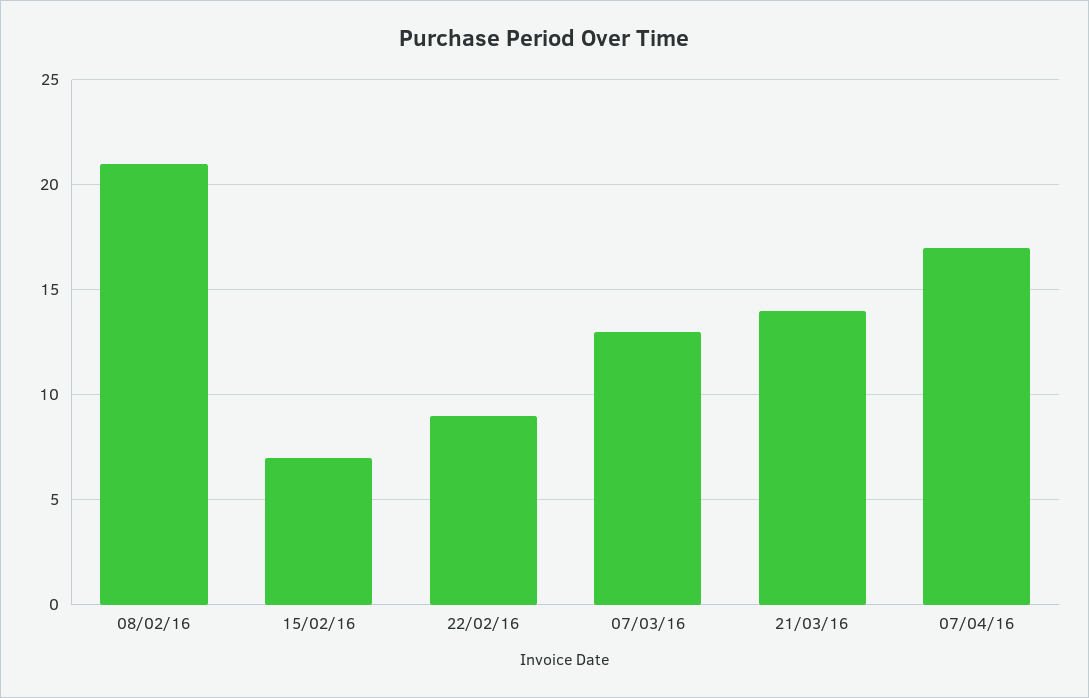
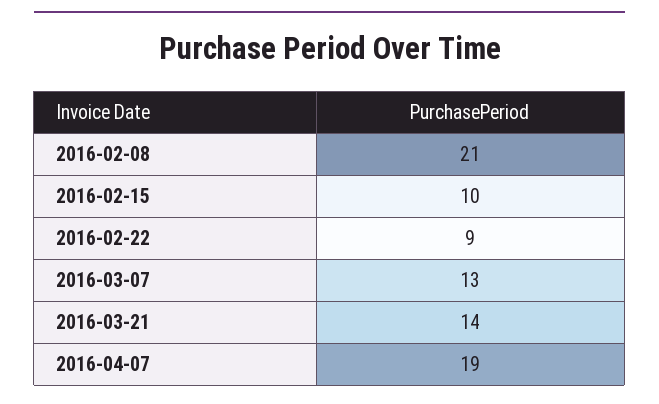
15/02/16: 7 -> 10
07/04/16: 17 -> 19

